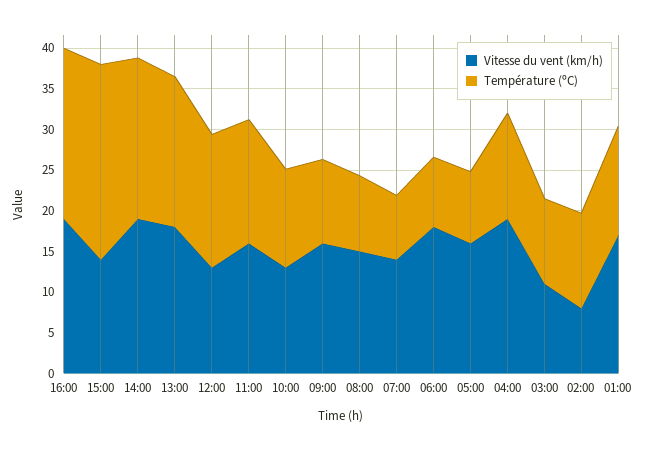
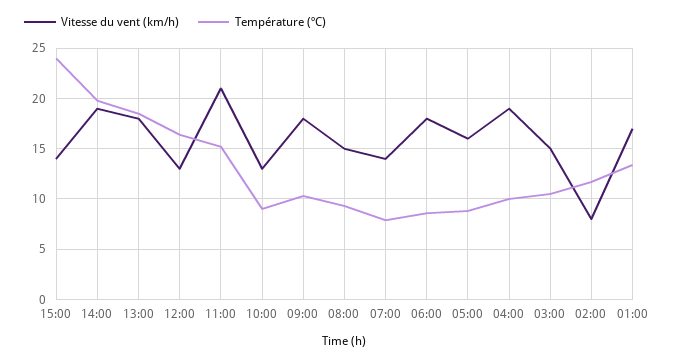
Vitesse du vent (km/h), 16:00: 19 -> none
Température (ºC), 16:00: 21 -> none
Vitesse du vent (km/h), 11:00: 16 -> 21
Température (ºC), 10:00: 12 -> 9
Vitesse du vent (km/h), 09:00: 16 -> 18
Température (ºC), 04:00: 13 -> 10
Vitesse du vent (km/h), 03:00: 11 -> 15

